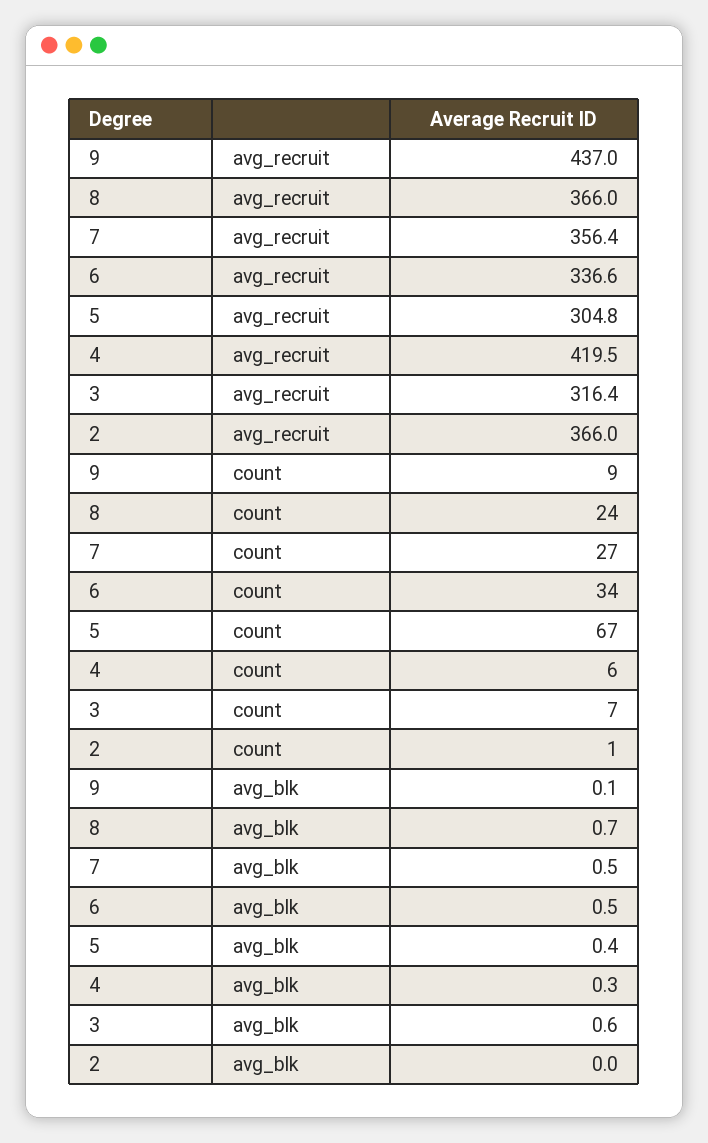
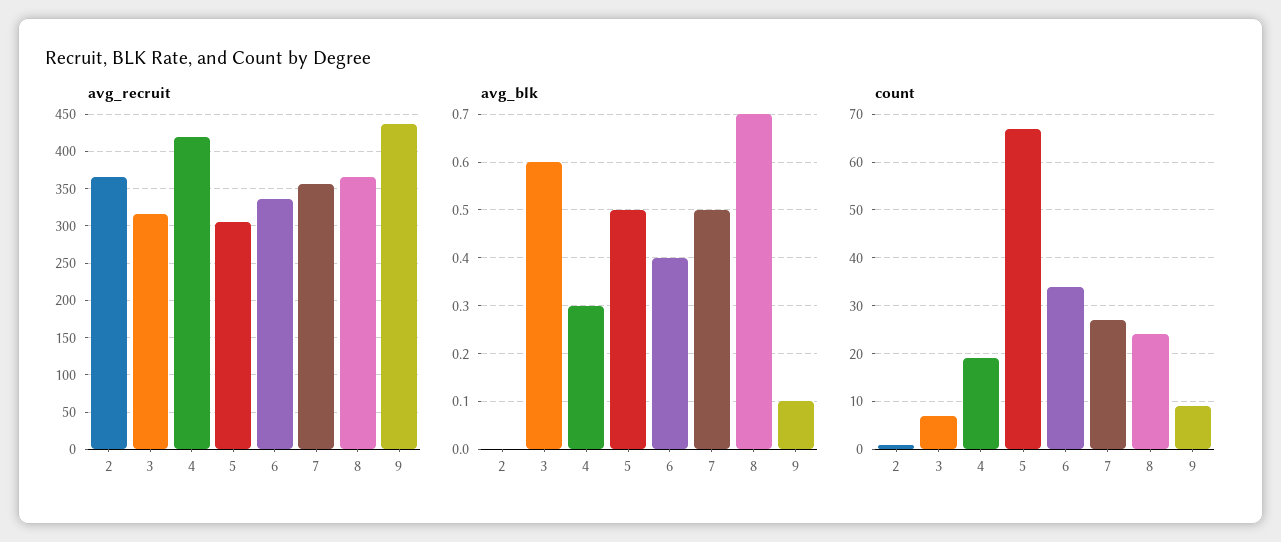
count, 4: 6 -> 20
avg_blk, 6: 0.5 -> 0.4
avg_blk, 5: 0.4 -> 0.5

